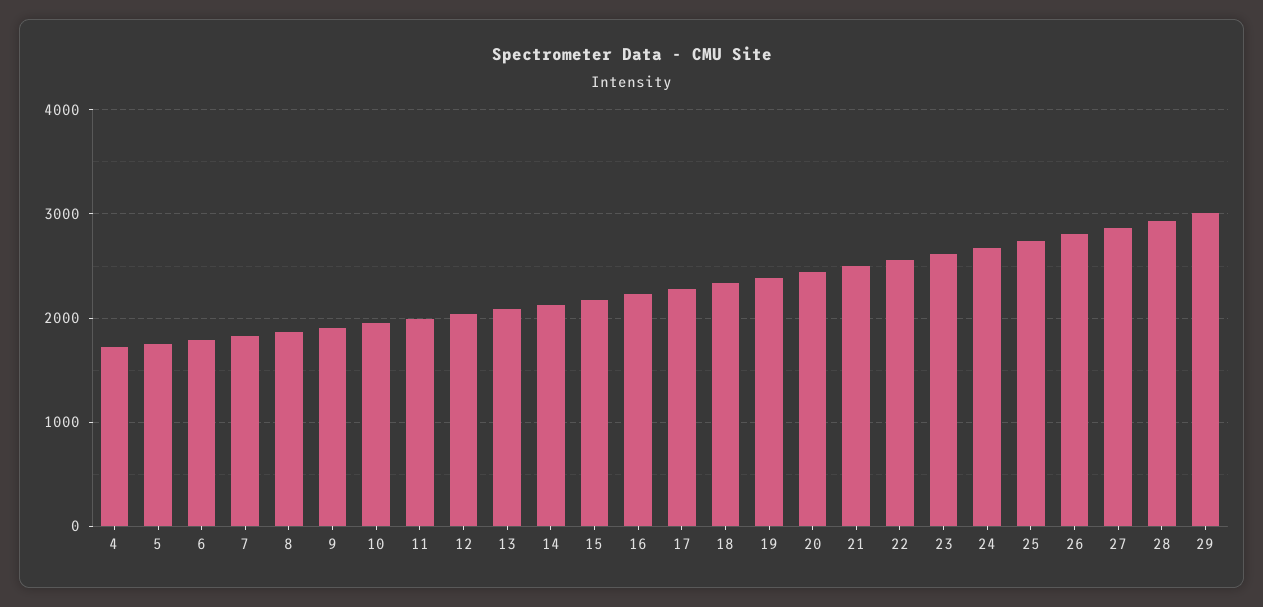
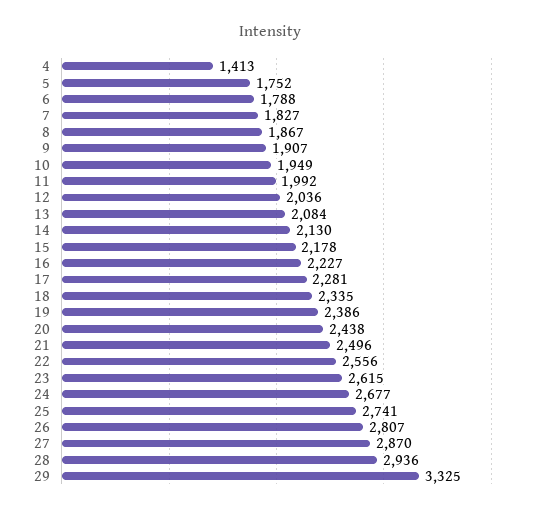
4: 1700 -> 1413
29: 3000 -> 3325

